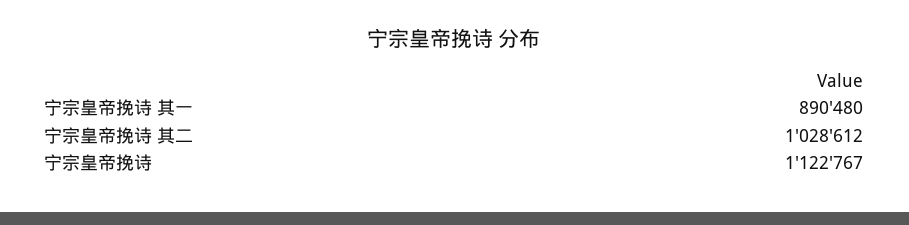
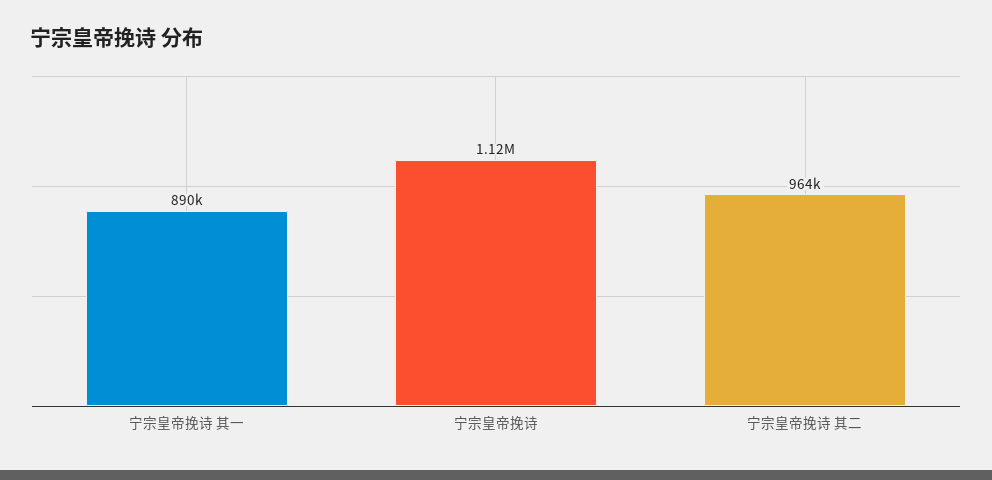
宁宗皇帝挽诗 其二: 1028612 -> 964000

